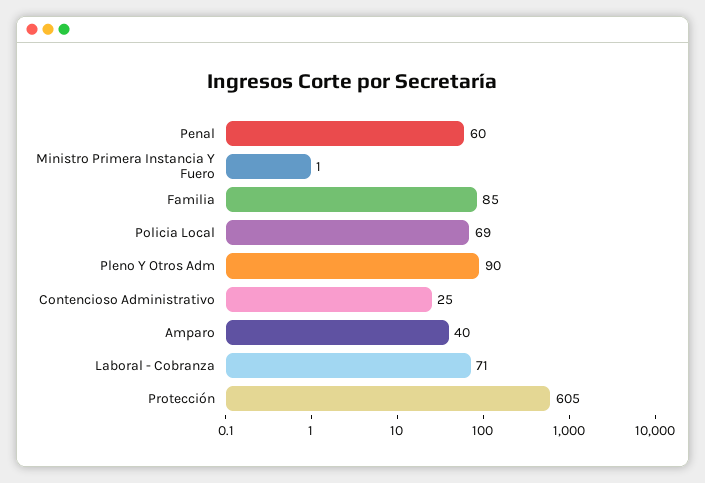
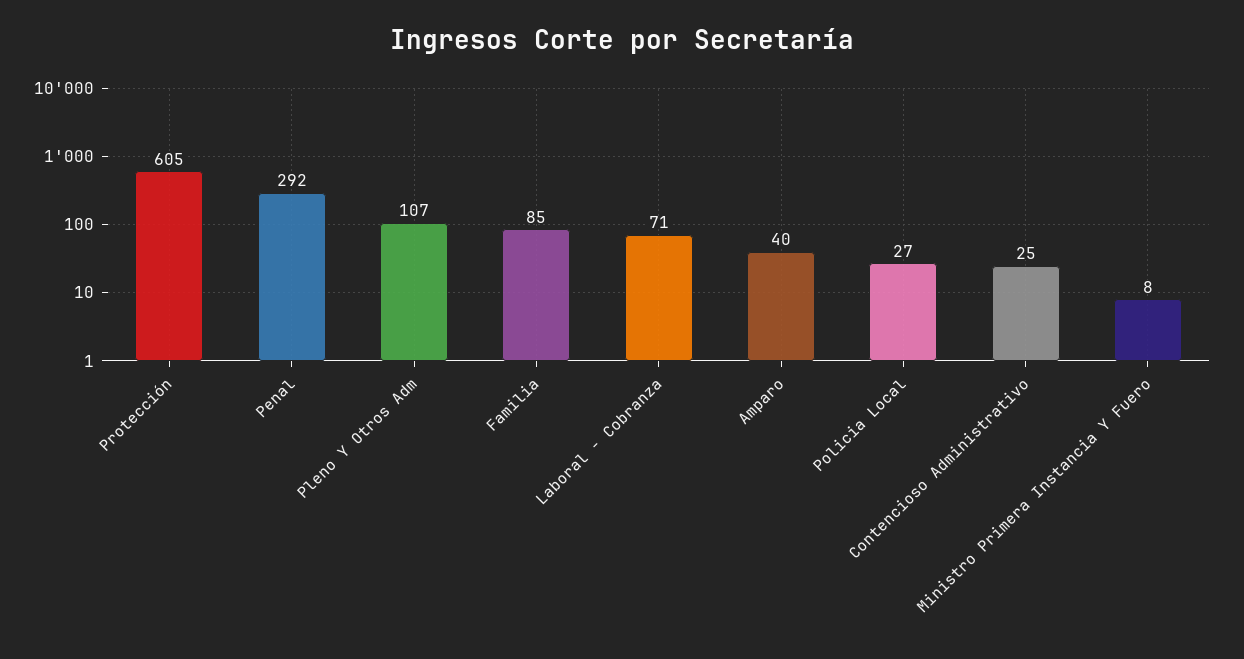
Penal: 60 -> 292
Ministro Primera Instancia Y Fuero: 1 -> 8
Policia Local: 69 -> 27
Pleno Y Otros Adm: 90 -> 107

